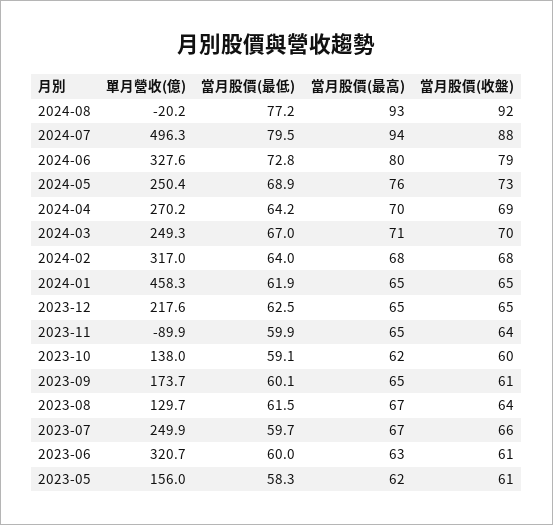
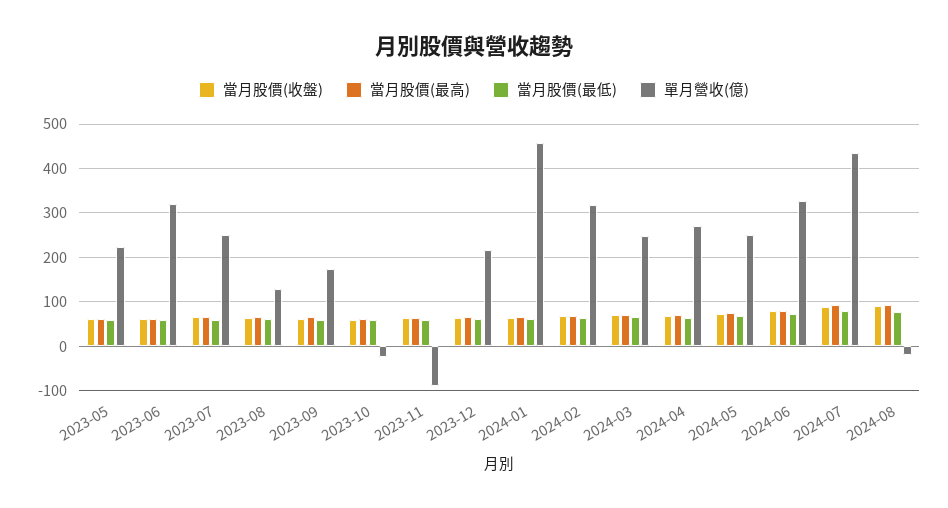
單月營收(億), 2024-07: 496.3 -> 440
單月營收(億), 2023-10: 138 -> -20
單月營收(億), 2023-05: 156 -> 220

